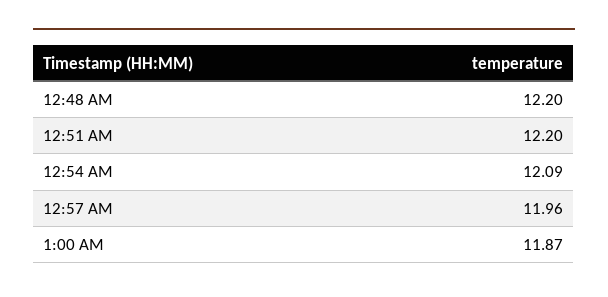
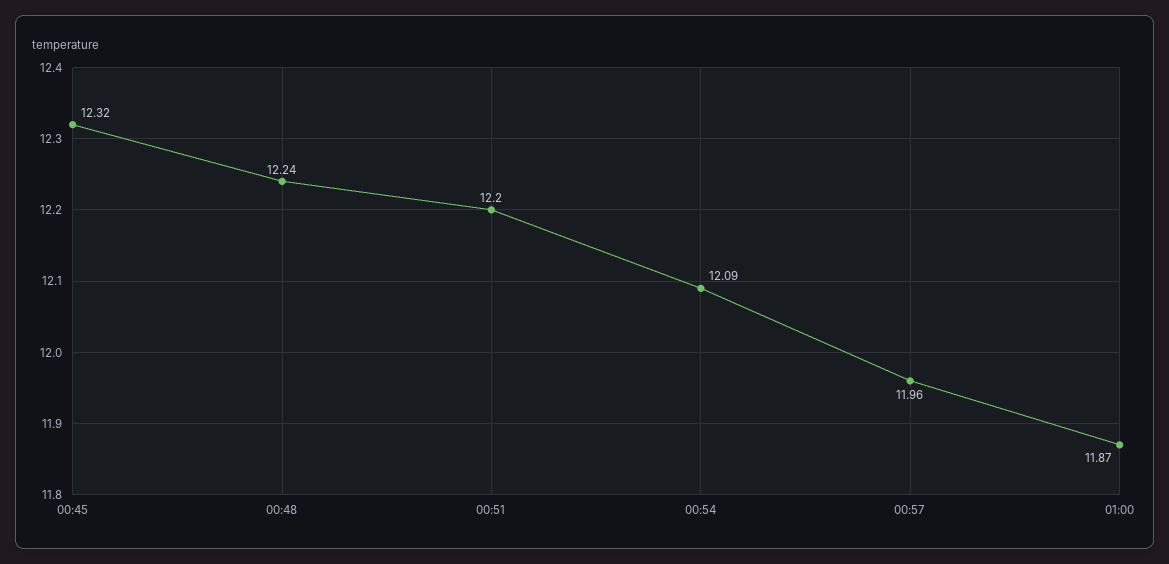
12:48 AM: 12.2 -> 12.24
00:45: none -> 12.32

